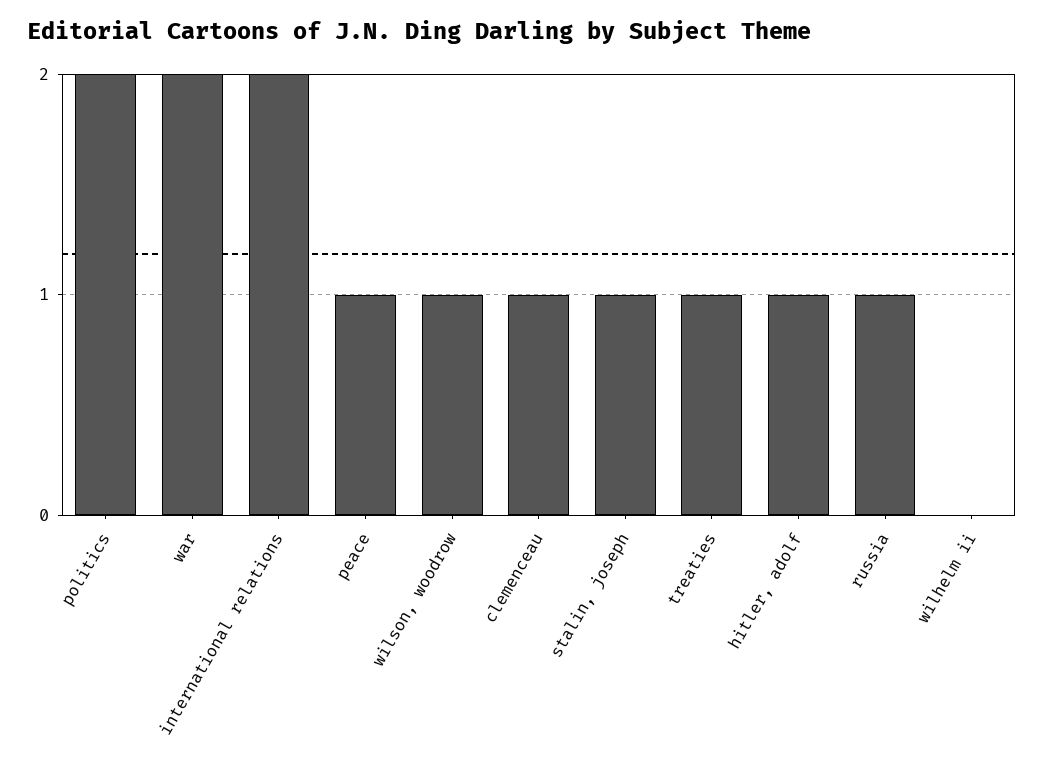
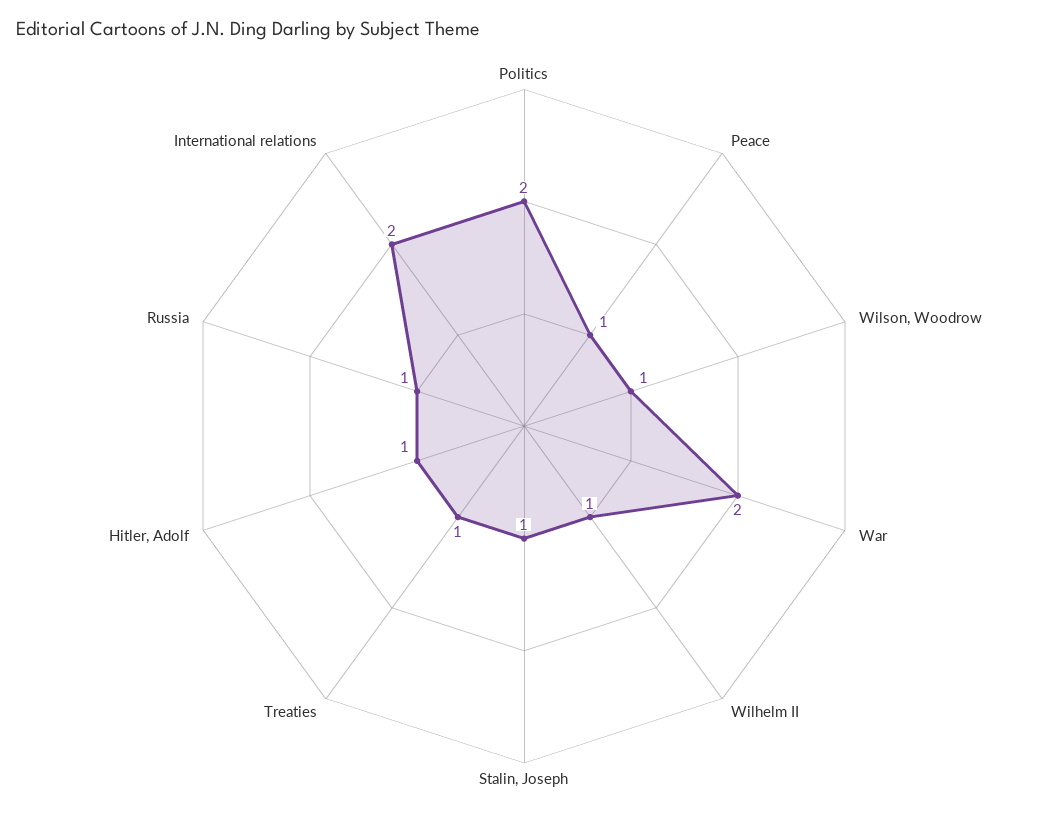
clemenceau: 1 -> none
wilhelm ii: 0 -> 1

